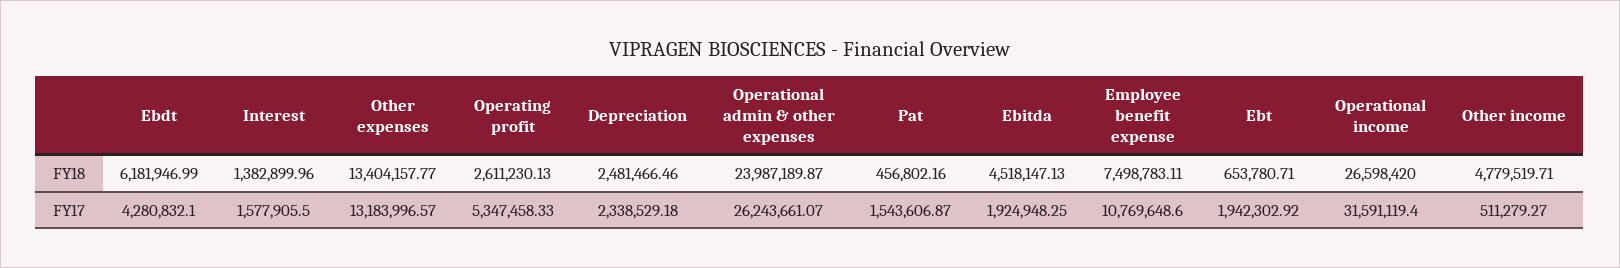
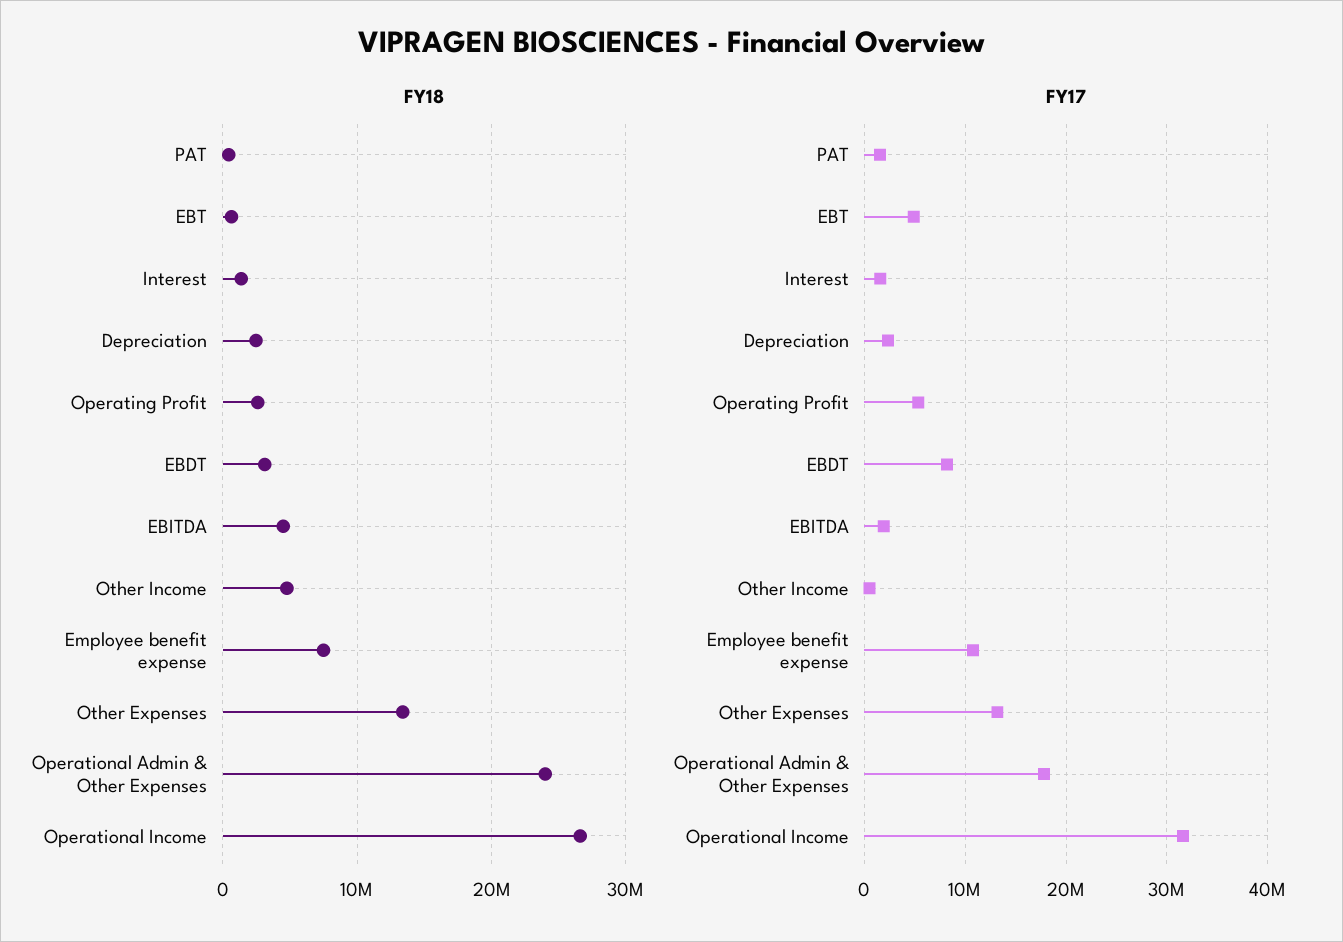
FY18, Ebdt: 6181946.99 -> 3000000
FY17, Ebdt: 4280832.1 -> 8000000
FY17, Operational admin & other expenses: 26243661.07 -> 18000000
FY17, Ebt: 1942302.92 -> 5000000

